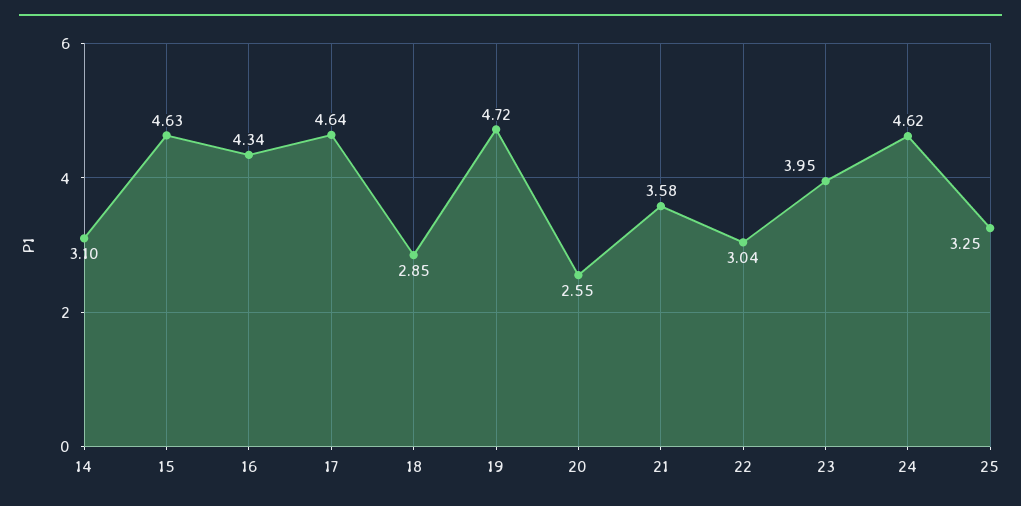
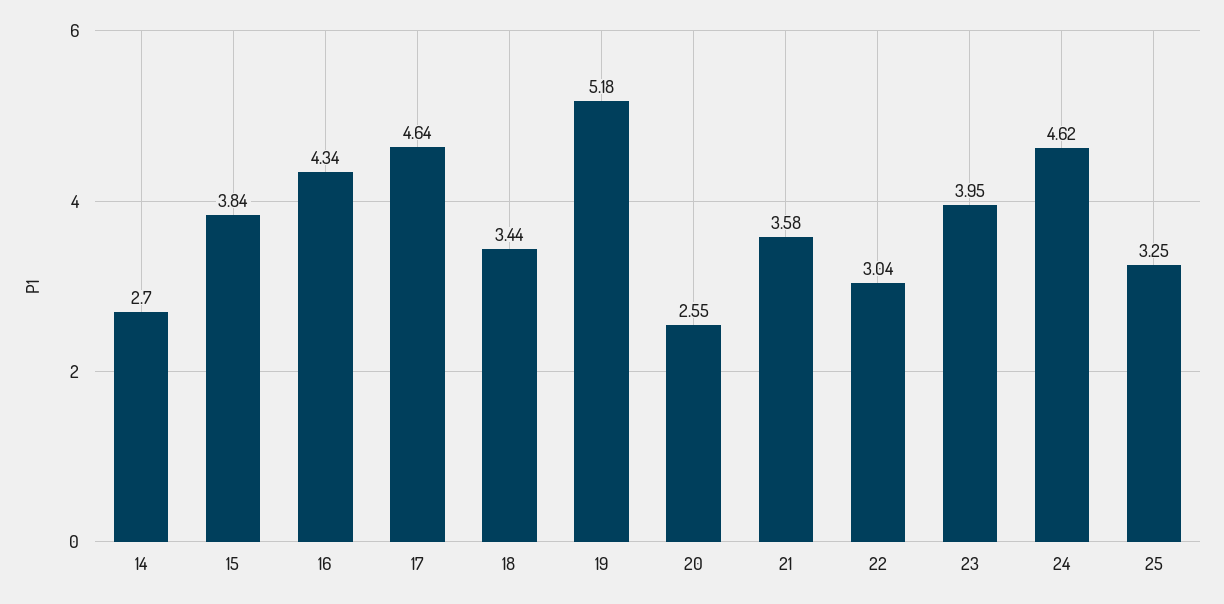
14: 3.1 -> 2.7
15: 4.63 -> 3.84
18: 2.85 -> 3.44
19: 4.72 -> 5.18

